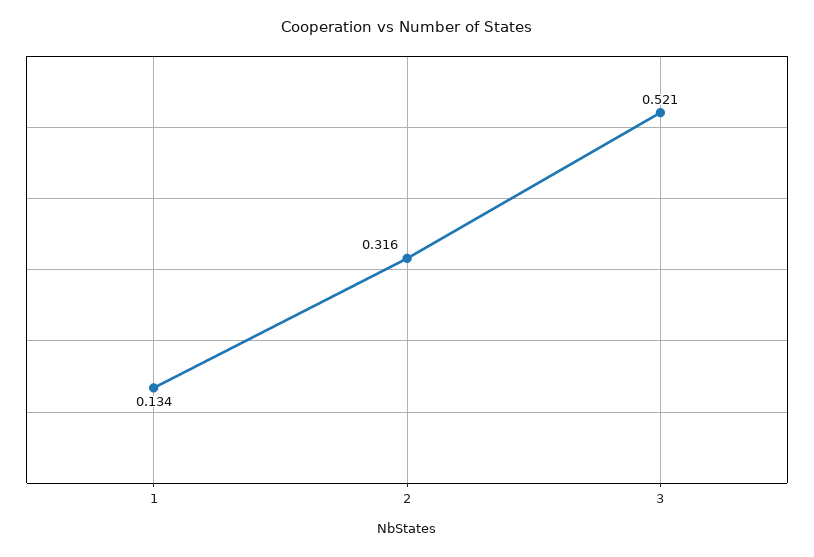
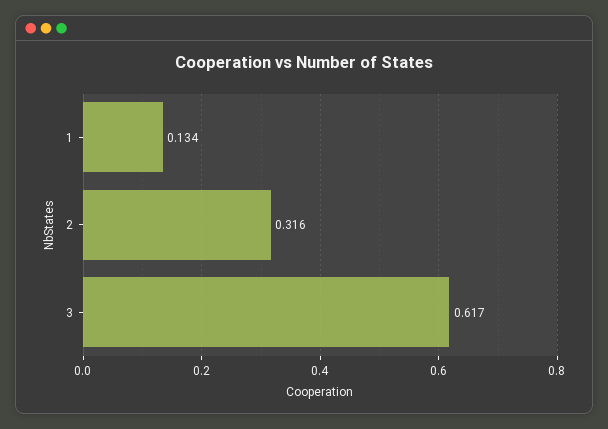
3: 0.521 -> 0.617

